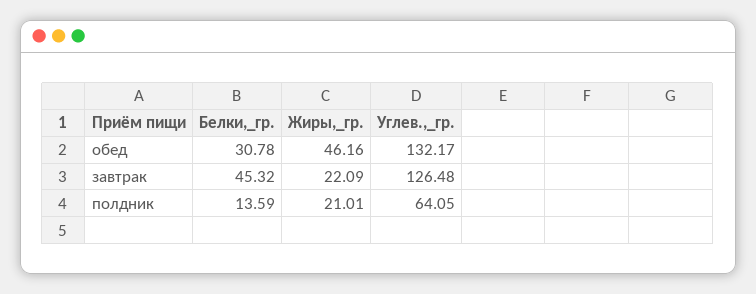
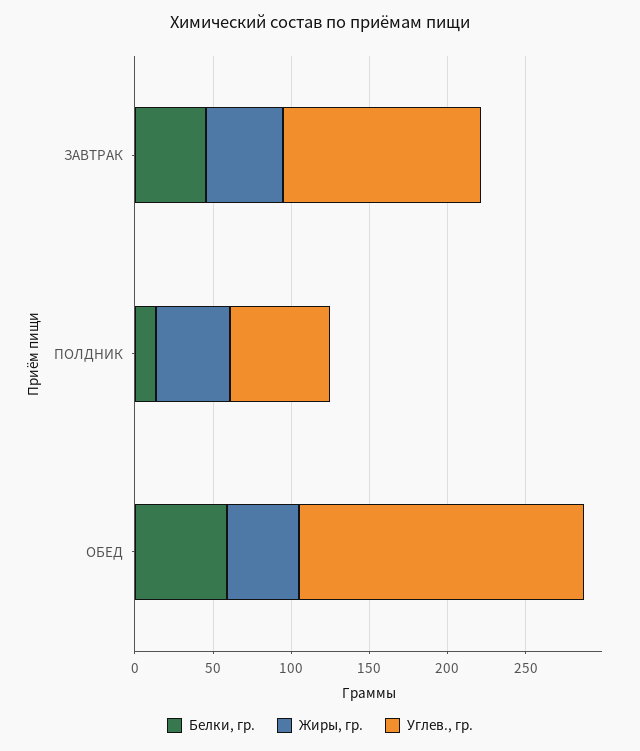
Белки,_гр., обед: 30.78 -> 60
Углев.,_гр., обед: 132.17 -> 180
Жиры,_гр., завтрак: 22.09 -> 50
Жиры,_гр., полдник: 21.01 -> 50

